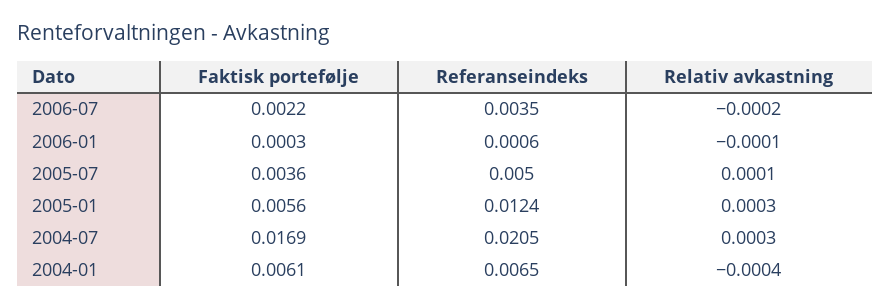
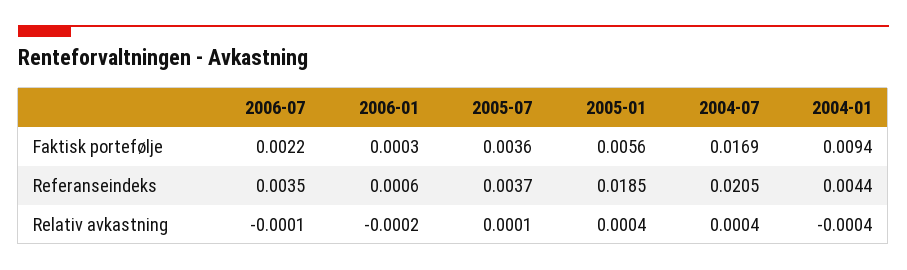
Relativ avkastning, 2006-07: -0.0002 -> -0.0001
Relativ avkastning, 2006-01: -0.0001 -> -0.0002
Referanseindeks, 2005-07: 0.005 -> 0.0037
Referanseindeks, 2005-01: 0.0124 -> 0.0185
Relativ avkastning, 2005-01: 0.0003 -> 0.0004
Relativ avkastning, 2004-07: 0.0003 -> 0.0004
Faktisk portefølje, 2004-01: 0.0061 -> 0.0094
Referanseindeks, 2004-01: 0.0065 -> 0.0044

